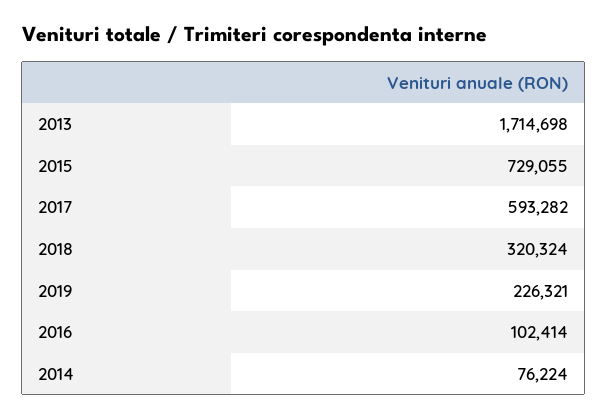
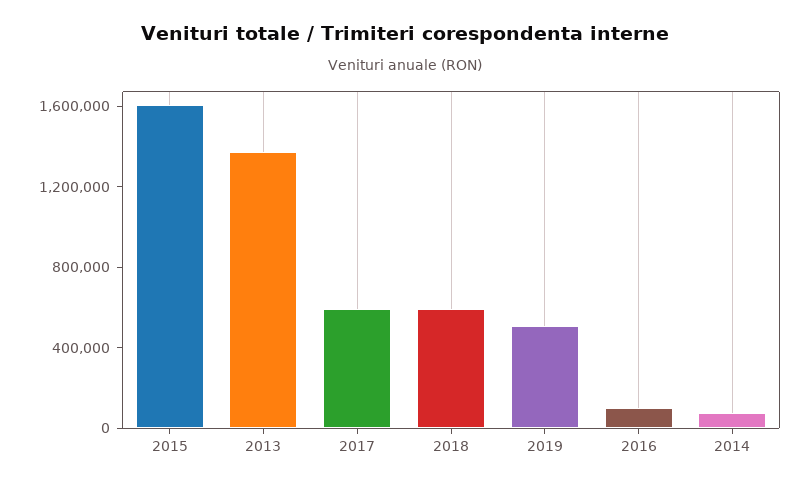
2013: 1714698 -> 1400000
2015: 729055 -> 1600000
2018: 320324 -> 600000
2019: 226321 -> 500000

